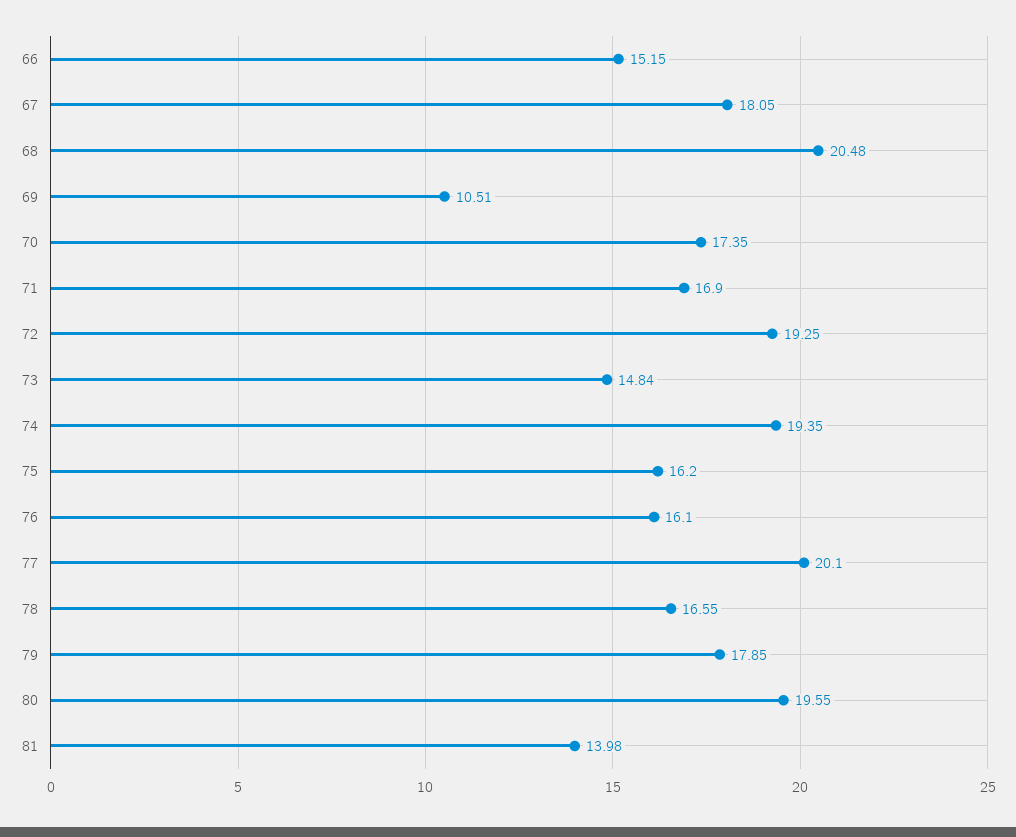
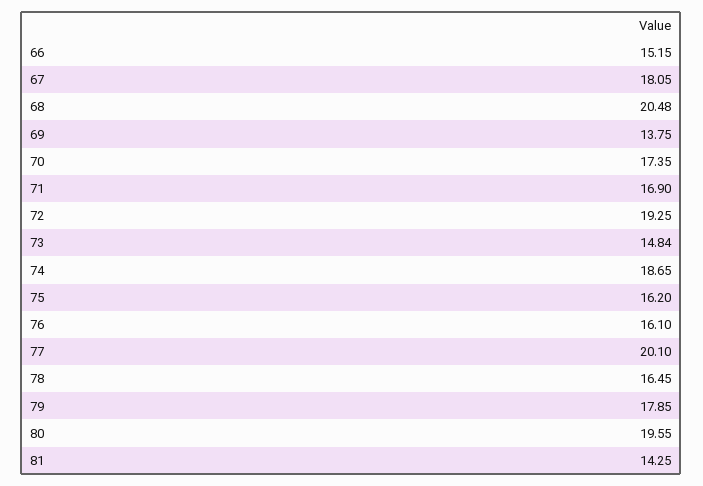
69: 10.51 -> 13.75
74: 19.35 -> 18.65
78: 16.55 -> 16.45
81: 13.98 -> 14.25

